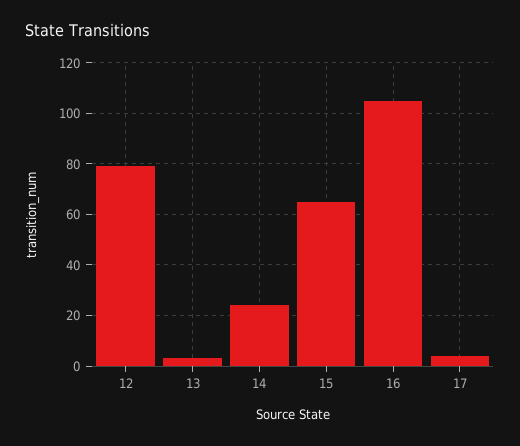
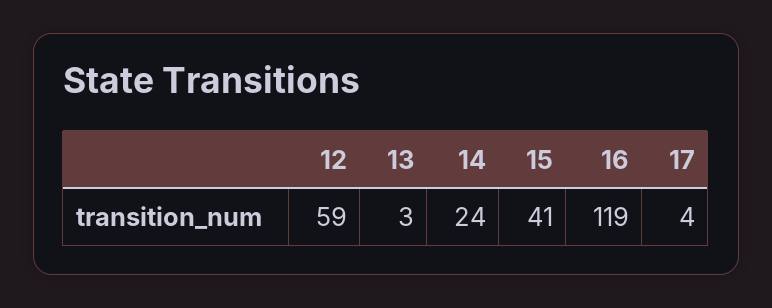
12: 80 -> 59
15: 65 -> 41
16: 105 -> 119

